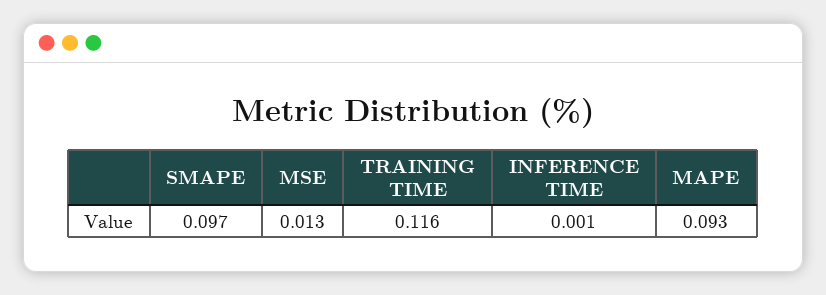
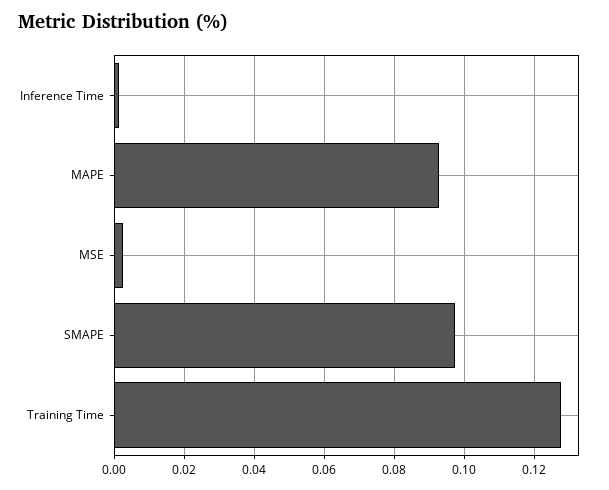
MSE: 0.013 -> 0.002
TRAINING TIME: 0.116 -> 0.128

